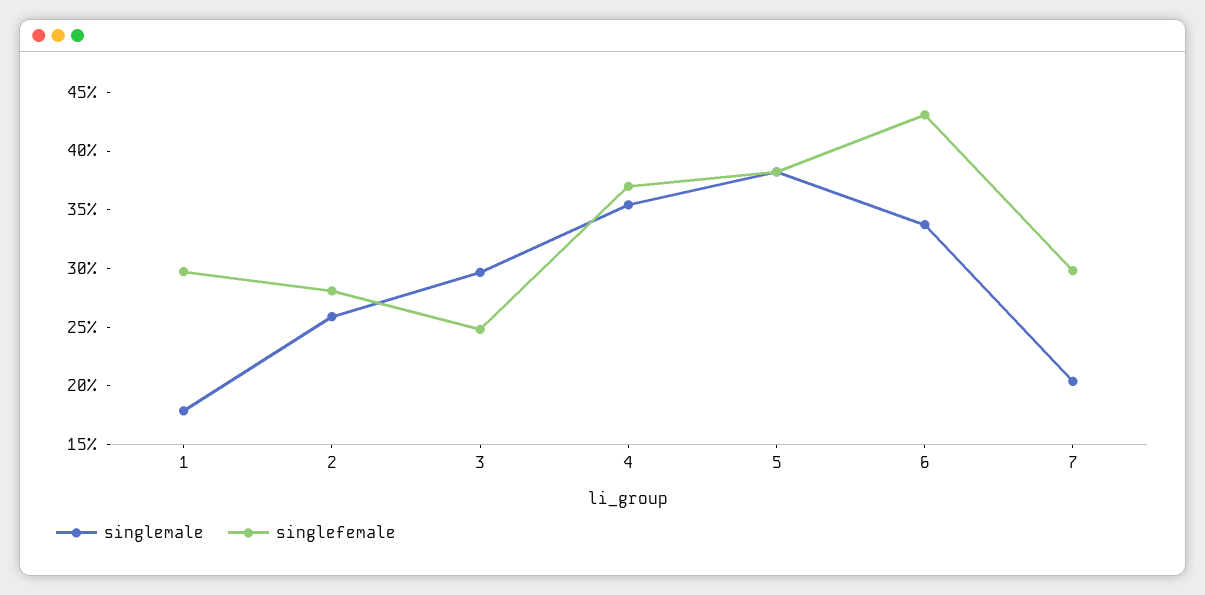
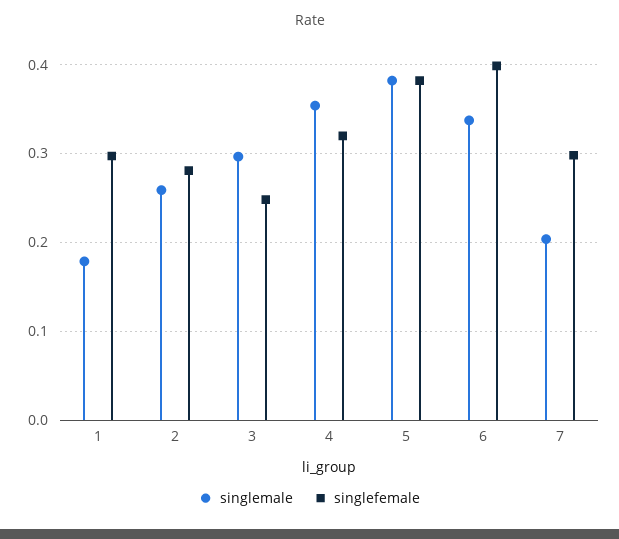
singlefemale, 4: 0.37 -> 0.32
singlefemale, 6: 0.43 -> 0.4

